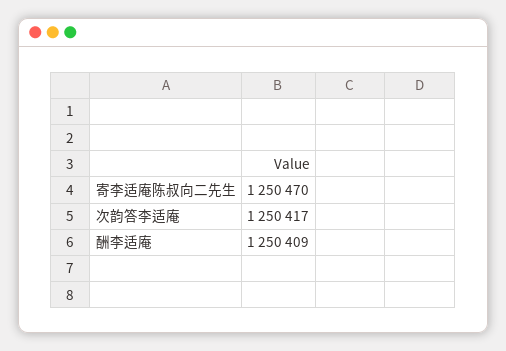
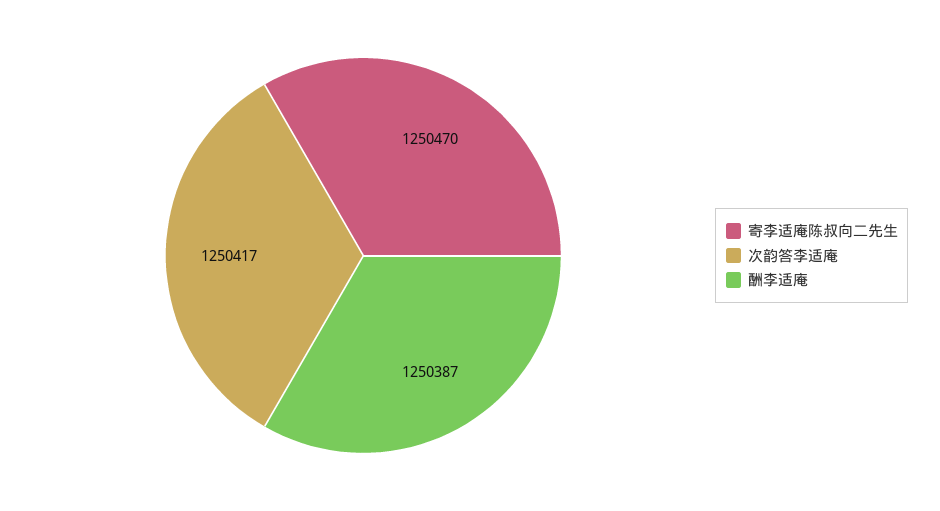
酬李适庵: 1250409 -> 1250387

